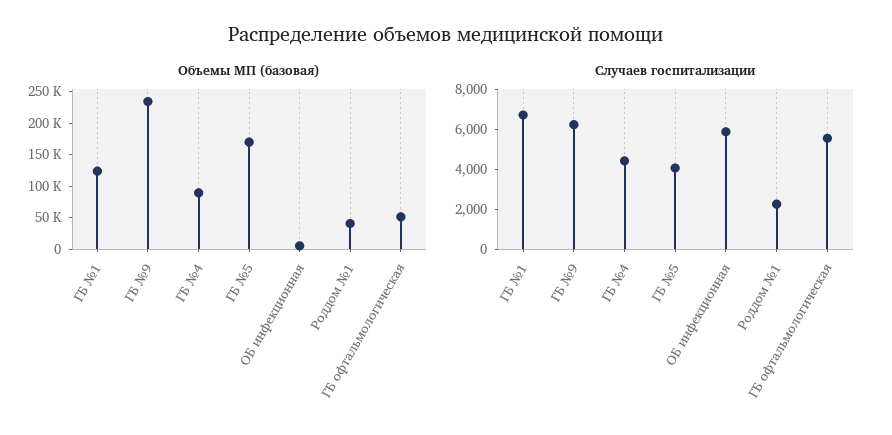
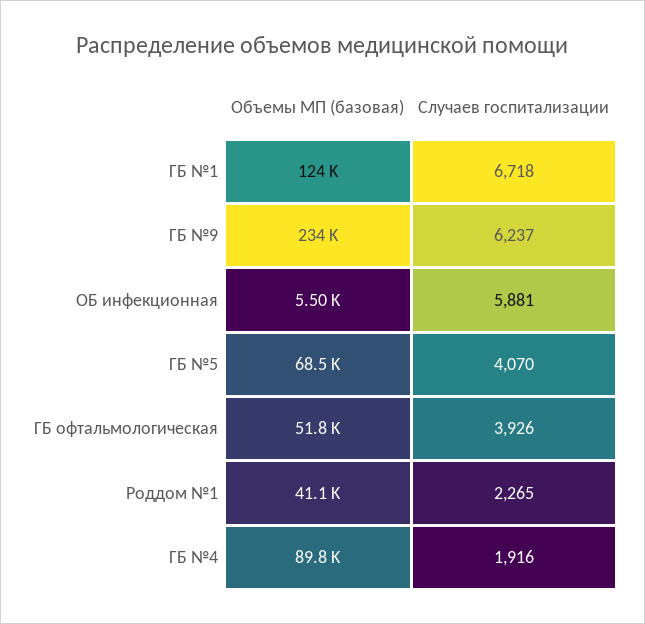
Объемы МП (базовая), ГБ №5: 175000 -> 68500
Случаев госпитализации, ГБ №4: 4500 -> 1916
Случаев госпитализации, ГБ офтальмологическая: 5500 -> 3926

